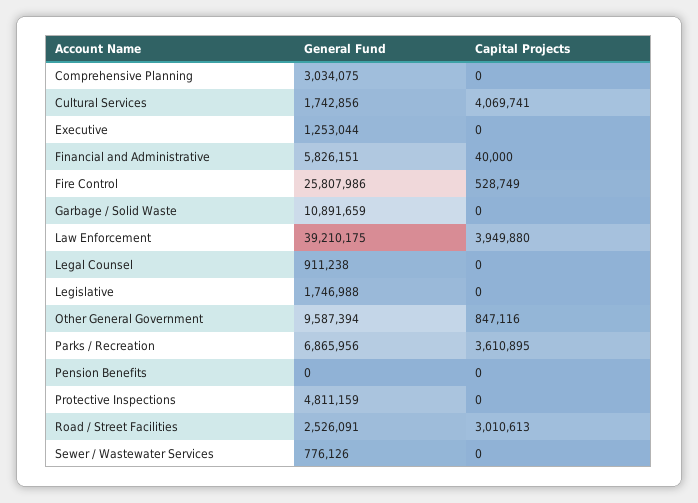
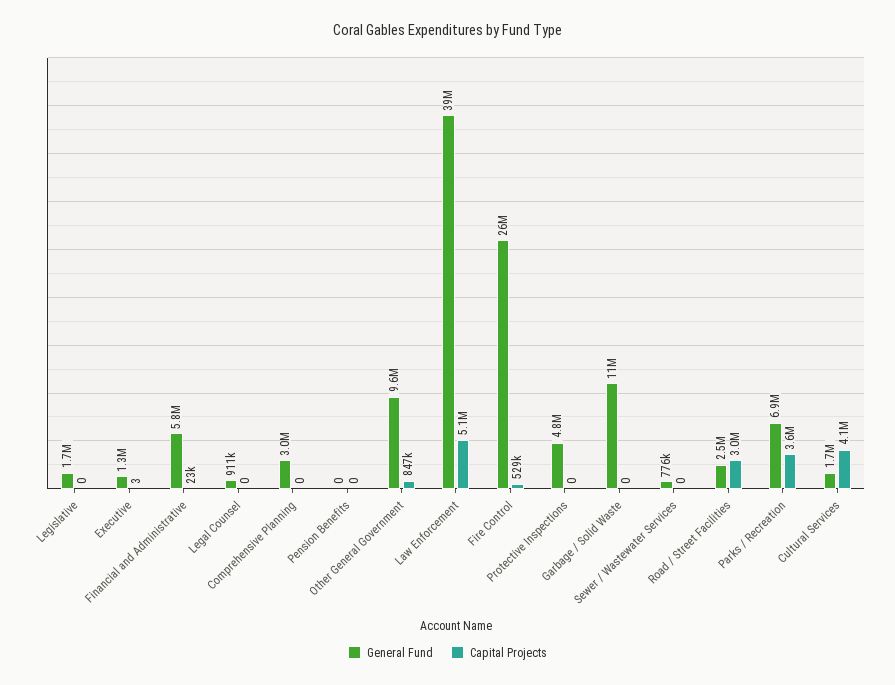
Capital Projects, Executive: 0 -> 3
Capital Projects, Financial and Administrative: 40000 -> 23000
Capital Projects, Law Enforcement: 3949880 -> 5100000

